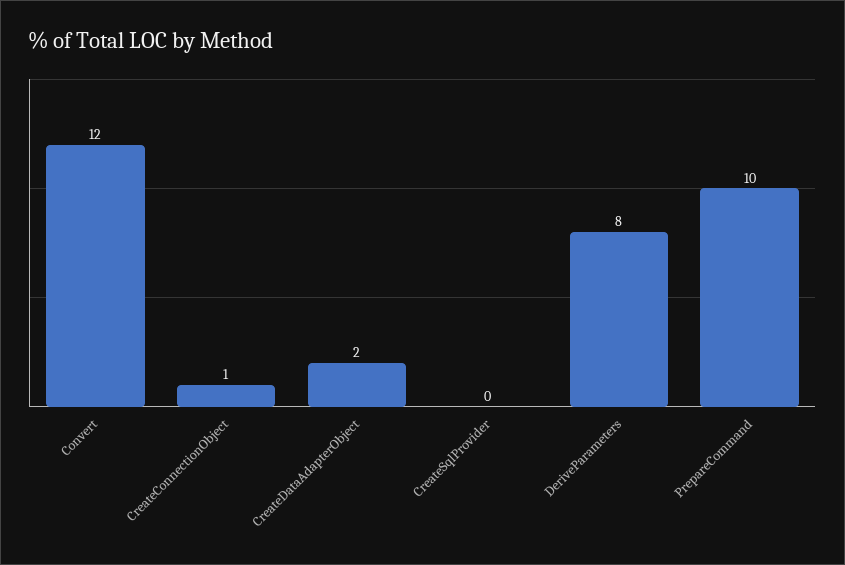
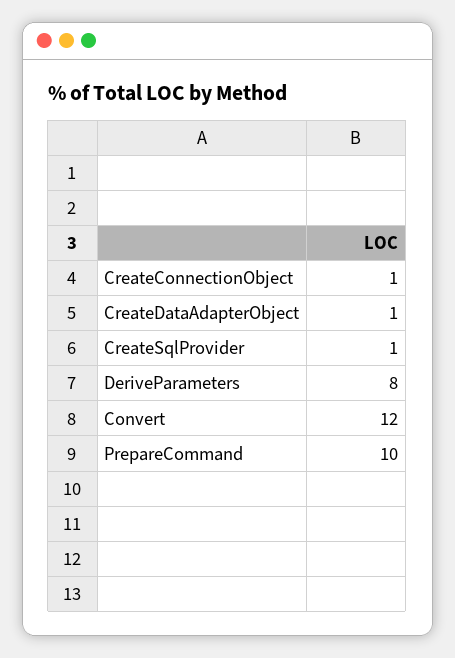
CreateDataAdapterObject: 2 -> 1
CreateSqlProvider: 0 -> 1

